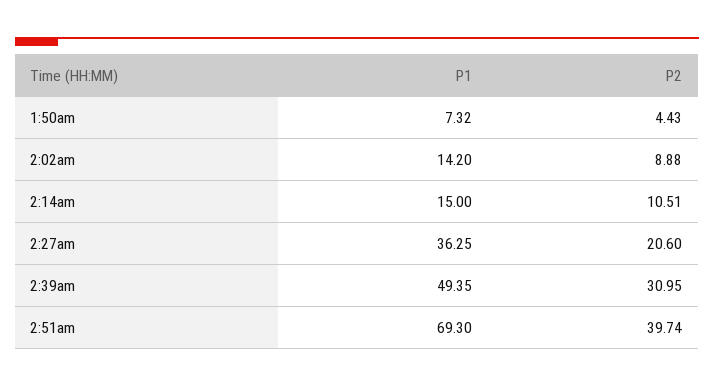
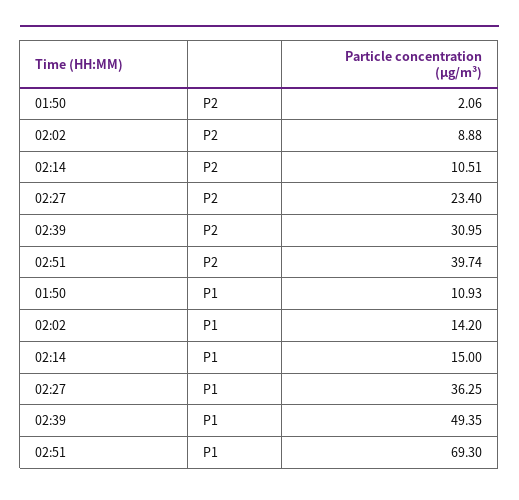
P1, 1:50am: 7.32 -> 10.93
P2, 1:50am: 4.43 -> 2.06
P2, 2:27am: 20.6 -> 23.4

